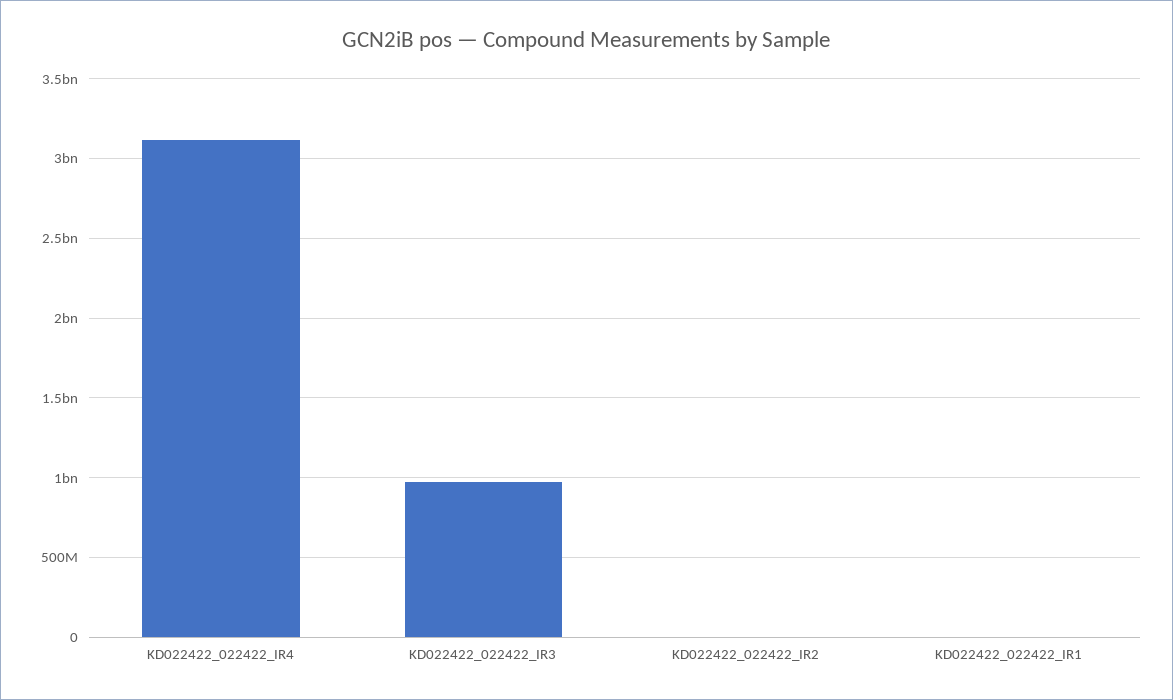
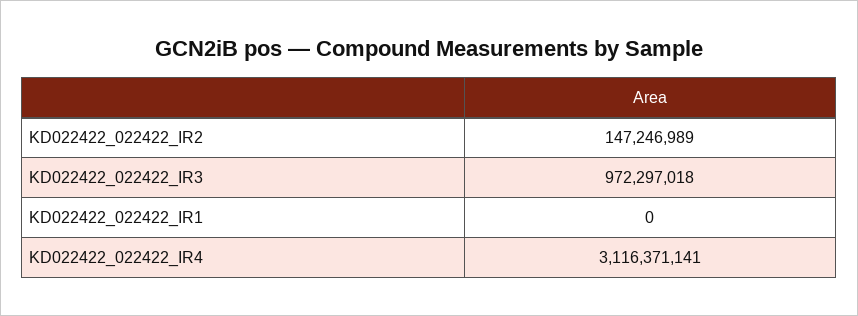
KD022422_022422_IR2: 0 -> 147246989

